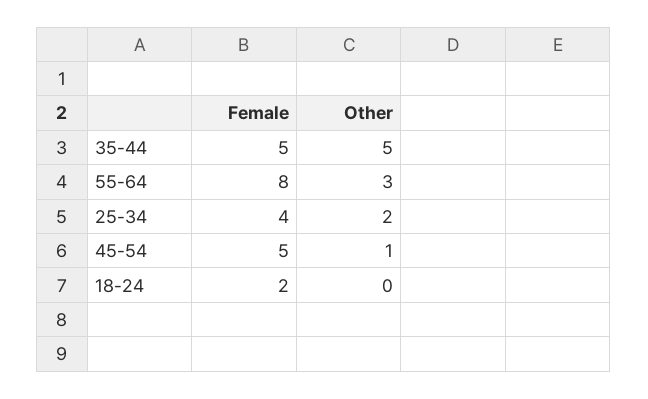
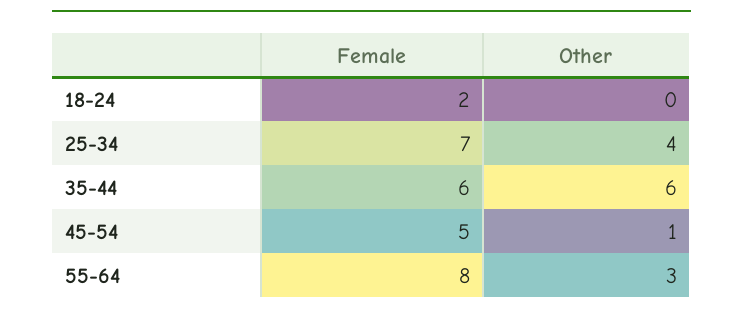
Female, 35-44: 5 -> 6
Other, 35-44: 5 -> 6
Female, 25-34: 4 -> 7
Other, 25-34: 2 -> 4

